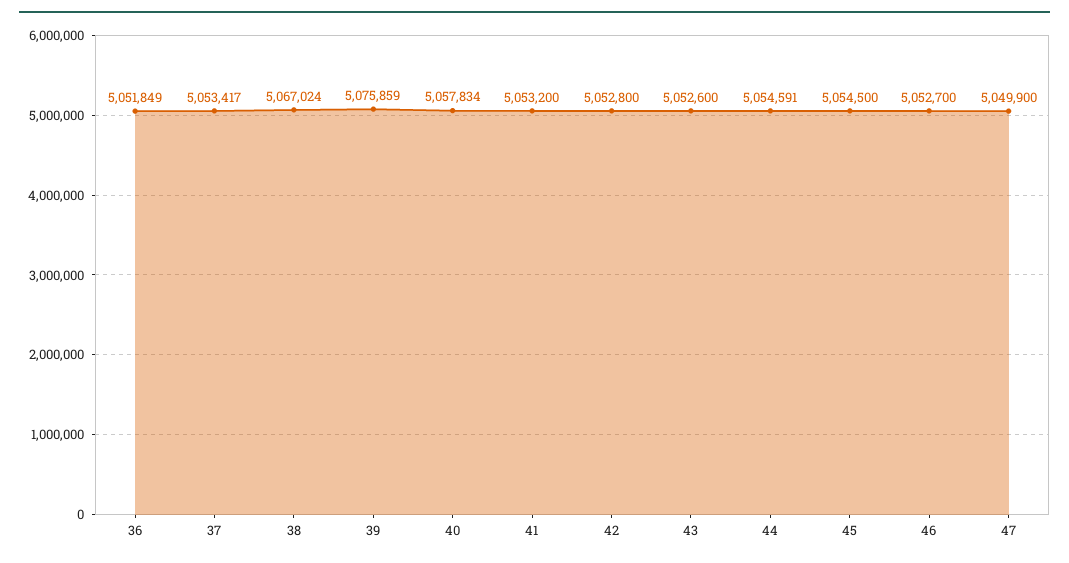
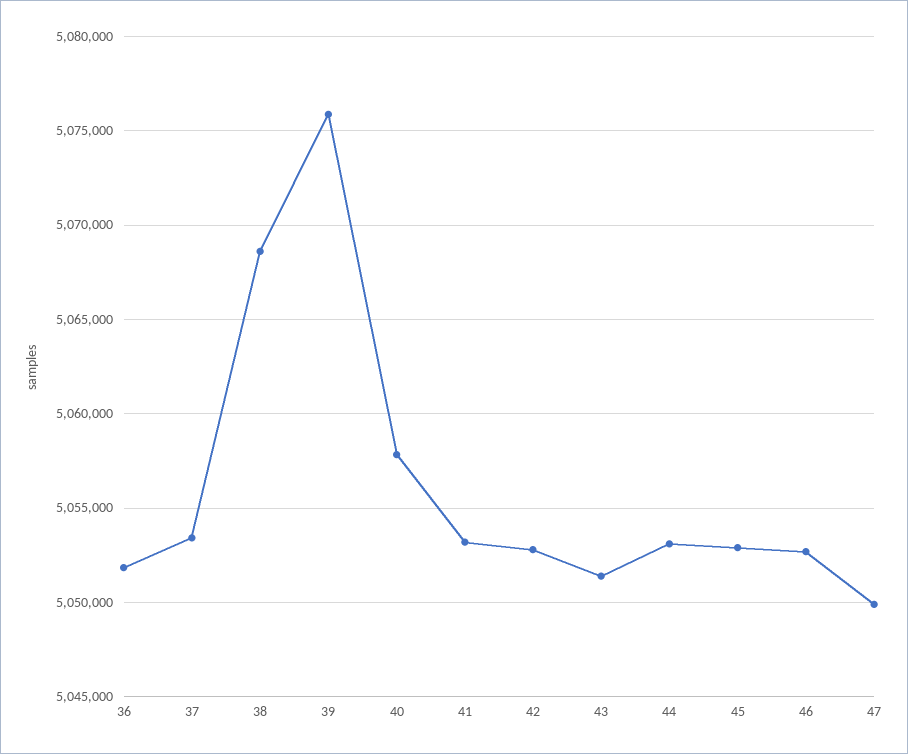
38: 5067024 -> 5068500
43: 5052600 -> 5051500
44: 5054591 -> 5053000
45: 5054500 -> 5053000

